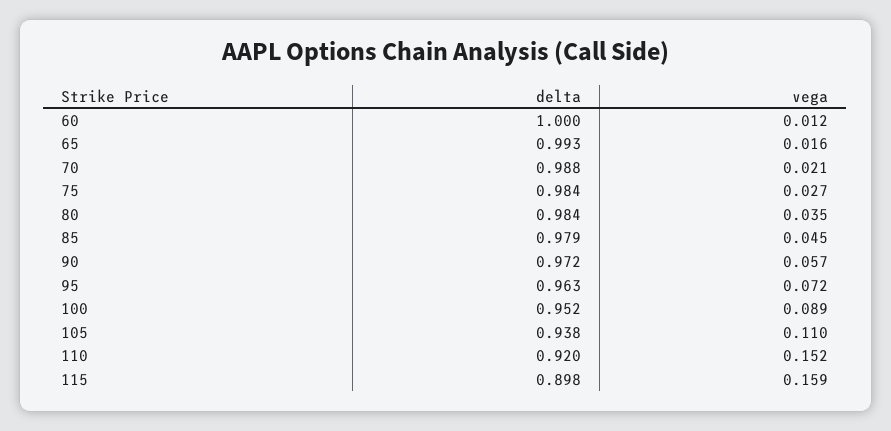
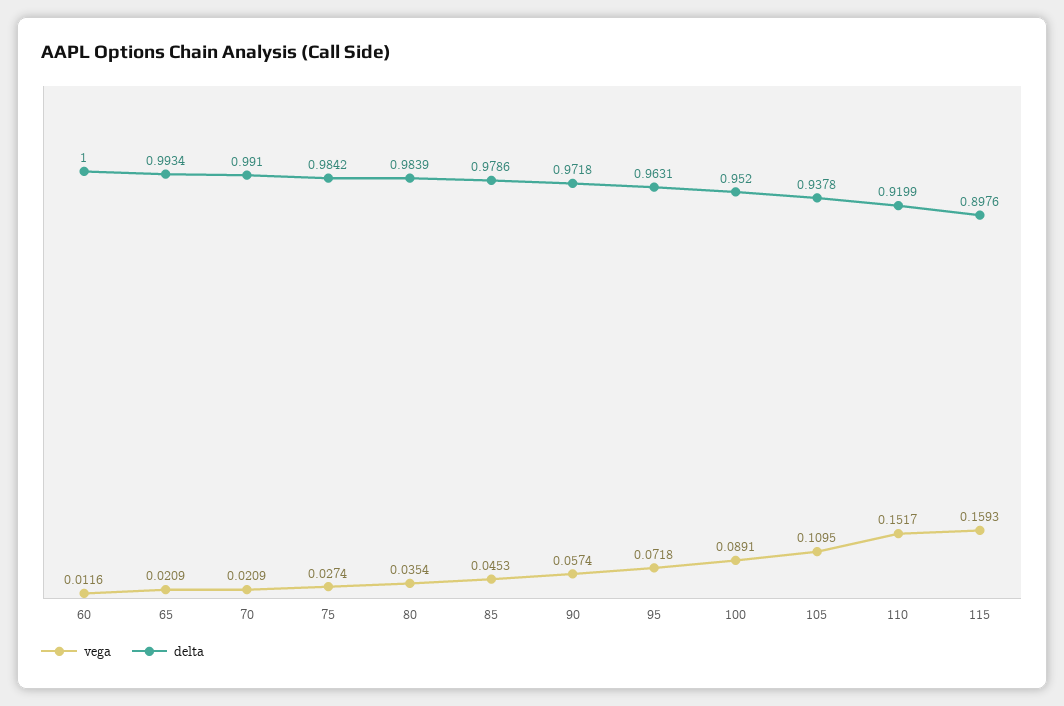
vega, 65: 0.016 -> 0.0209
delta, 70: 0.988 -> 0.991

